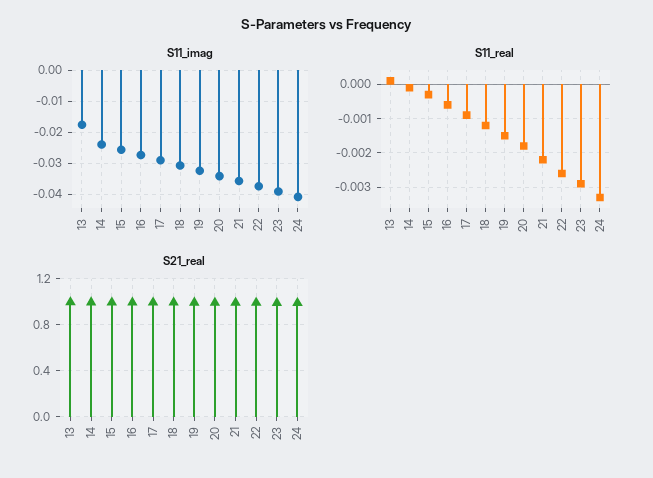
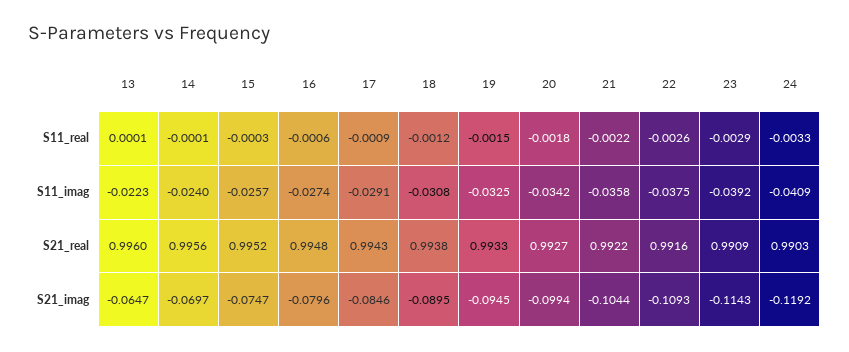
S11_imag, 13: -0.018 -> -0.0223
S21_imag, 13: none -> -0.0647
S21_imag, 14: none -> -0.0697
S21_imag, 15: none -> -0.0747
S21_imag, 16: none -> -0.0796
S21_imag, 17: none -> -0.0846
S21_imag, 18: none -> -0.0895
S21_imag, 19: none -> -0.0945
S21_imag, 20: none -> -0.0994
S21_imag, 21: none -> -0.1044
S21_imag, 22: none -> -0.1093
S21_imag, 23: none -> -0.1143
S21_imag, 24: none -> -0.1192

